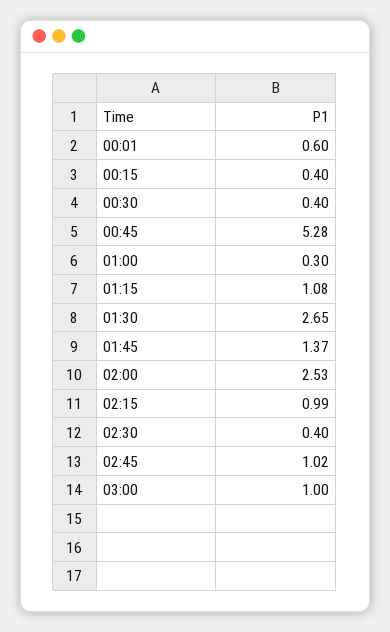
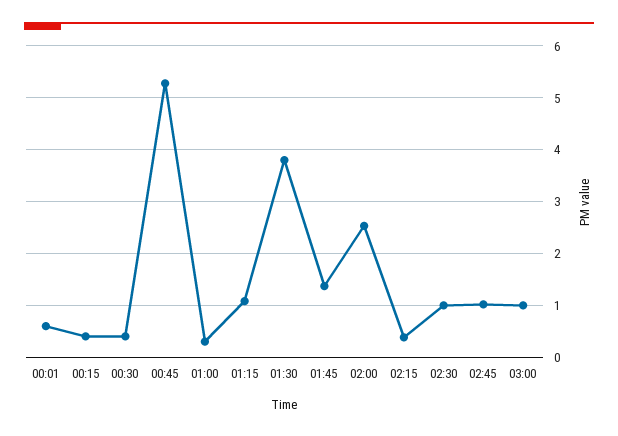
01:30: 2.65 -> 3.8
02:15: 0.99 -> 0.4
02:30: 0.4 -> 1

